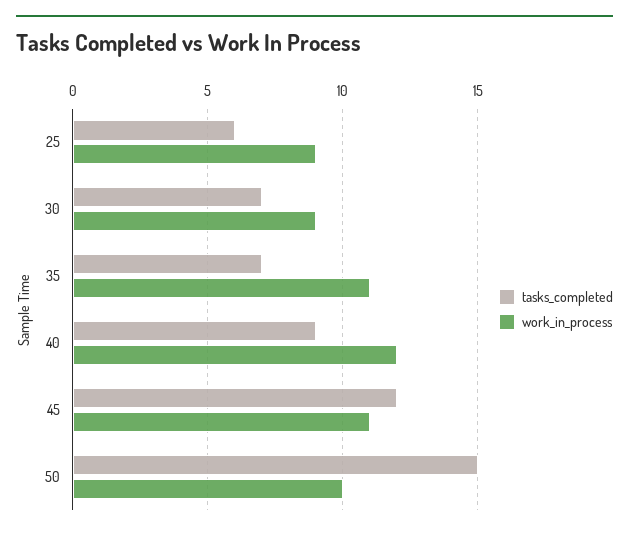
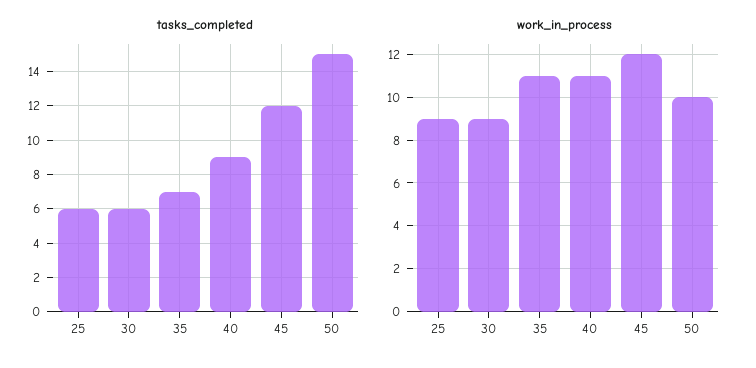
tasks_completed, 30: 7 -> 6
work_in_process, 40: 12 -> 11
work_in_process, 45: 11 -> 12

